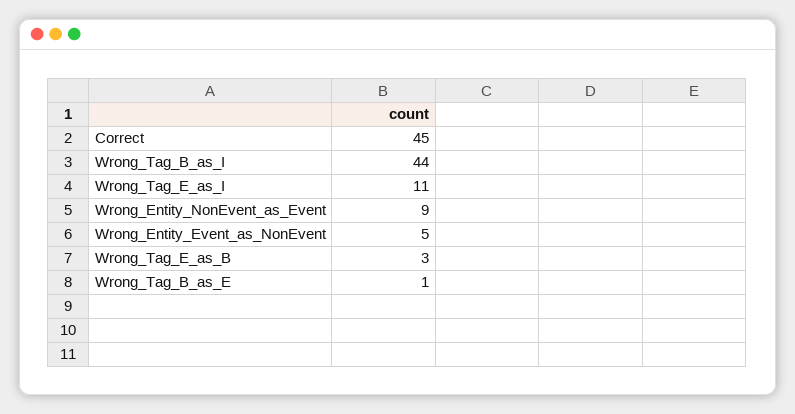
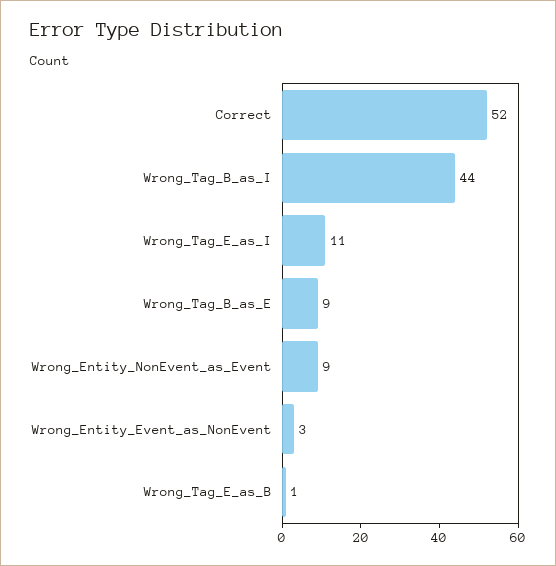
Correct: 45 -> 52
Wrong_Entity_Event_as_NonEvent: 5 -> 3
Wrong_Tag_E_as_B: 3 -> 1
Wrong_Tag_B_as_E: 1 -> 9

